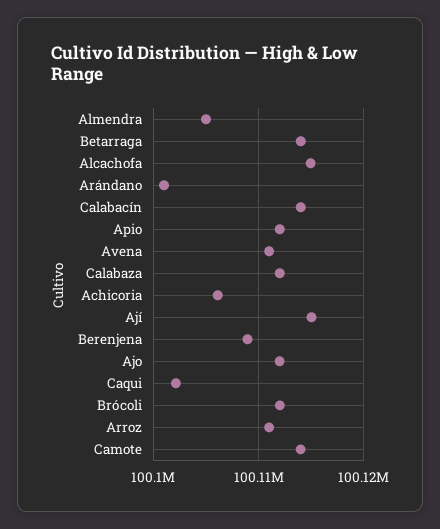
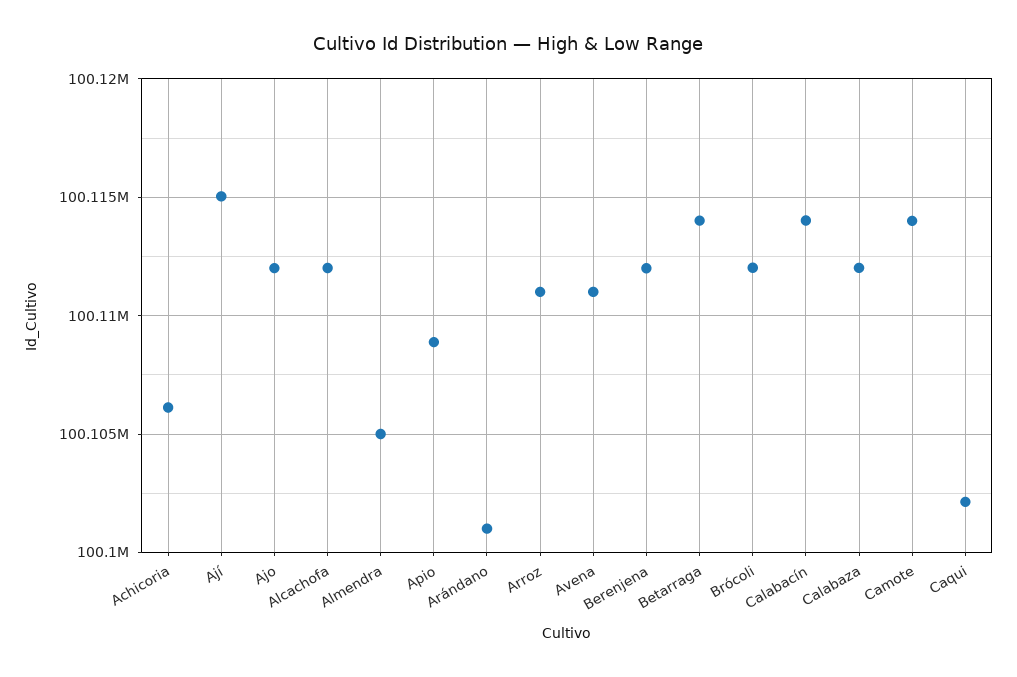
Alcachofa: 100115000 -> 100112000
Apio: 100112000 -> 100109000
Berenjena: 100109000 -> 100112000

